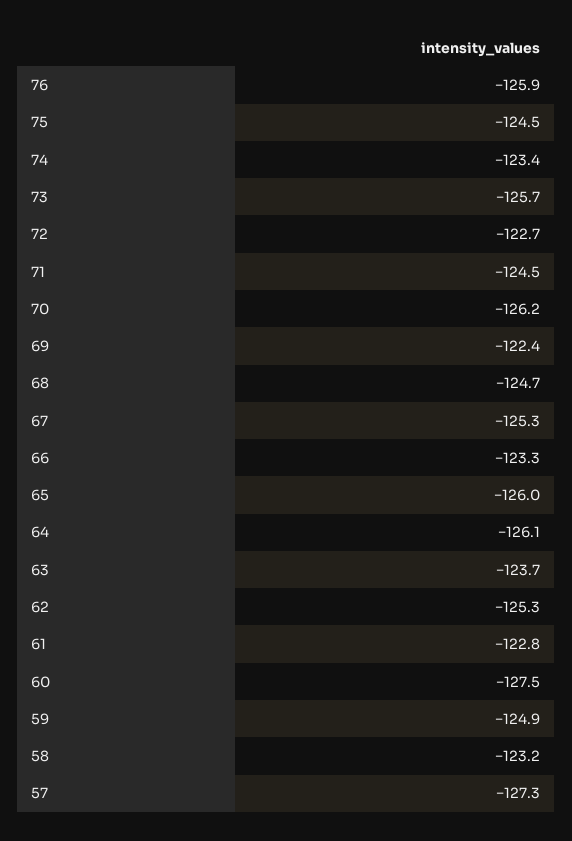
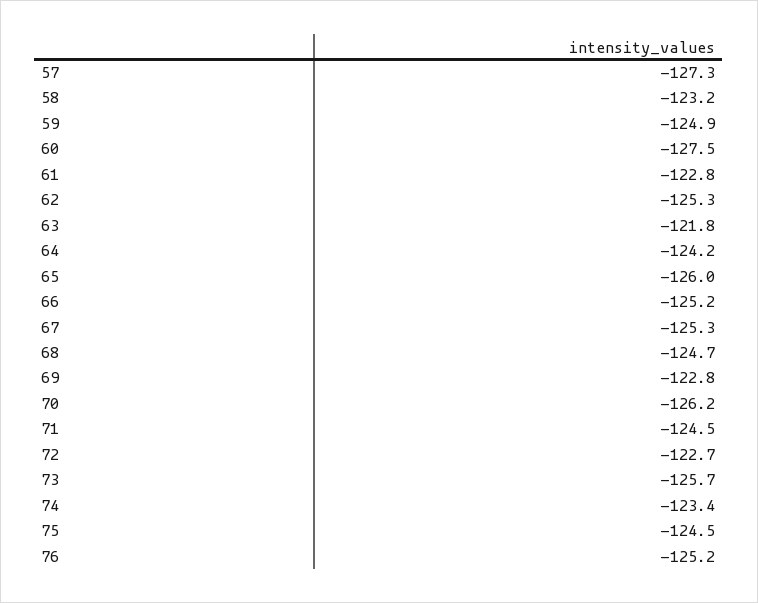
76: -125.9 -> -125.2
69: -122.4 -> -122.8
66: -123.3 -> -125.2
64: -126.1 -> -124.2
63: -123.7 -> -121.8

